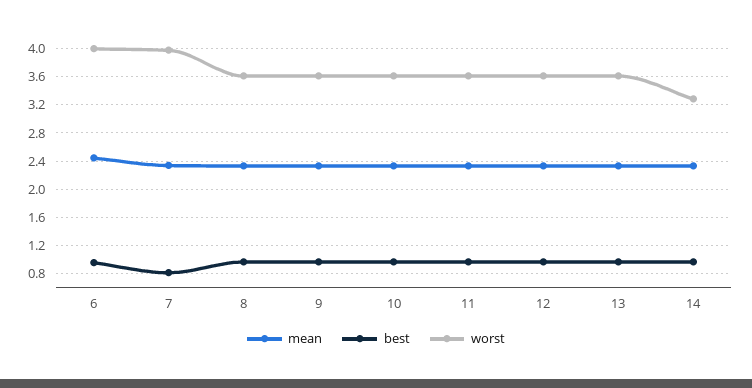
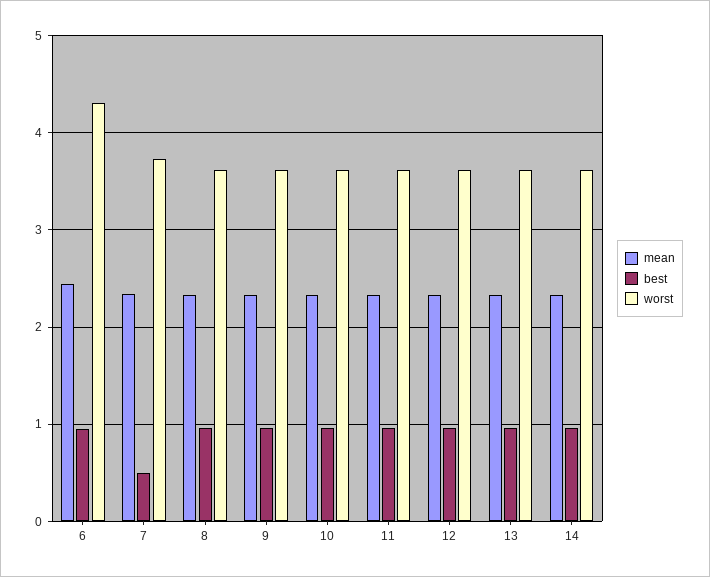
worst, 6: 4 -> 4.3
best, 7: 0.8 -> 0.5
worst, 7: 4 -> 3.7
worst, 14: 3.3 -> 3.6

